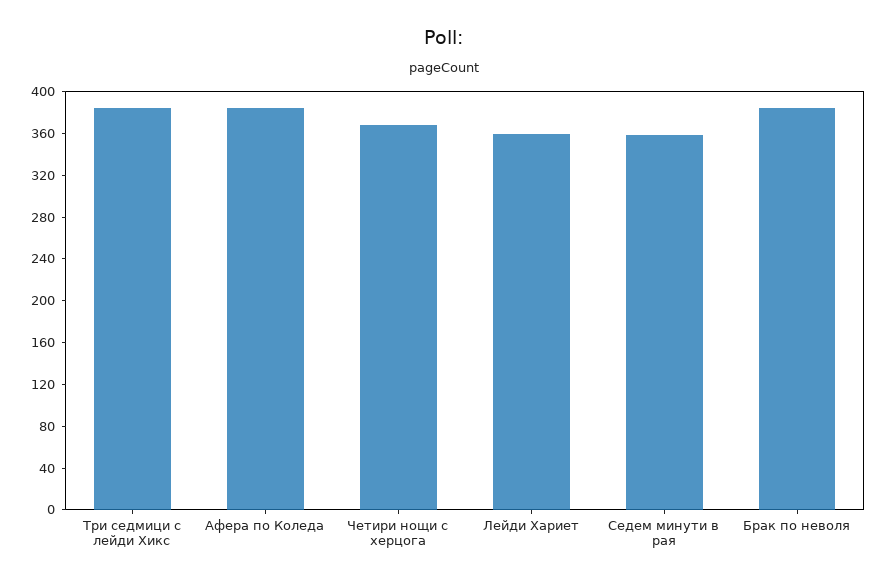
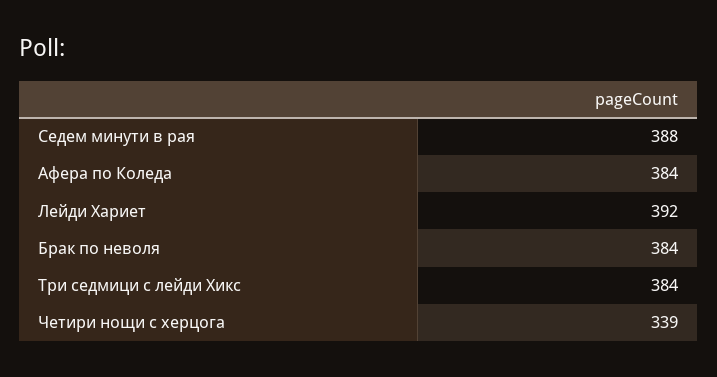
Четири нощи с херцога: 370 -> 339
Лейди Хариет: 360 -> 392
Седем минути в рая: 360 -> 388

